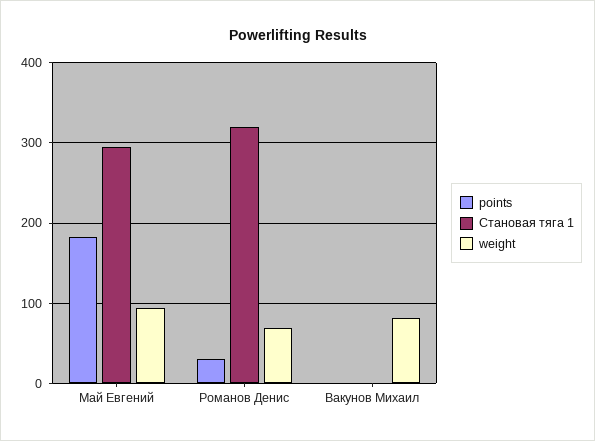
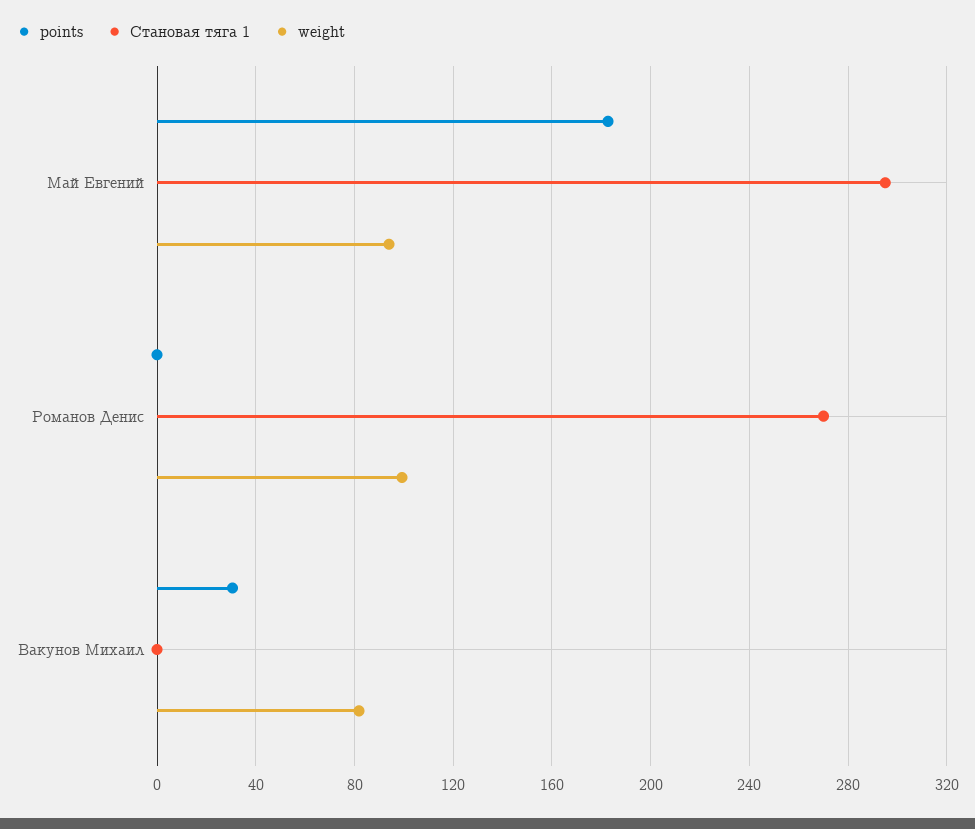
points, Романов Денис: 30 -> 0
Становая тяга 1, Романов Денис: 320 -> 270
weight, Романов Денис: 70 -> 100
points, Вакунов Михаил: 0 -> 30

